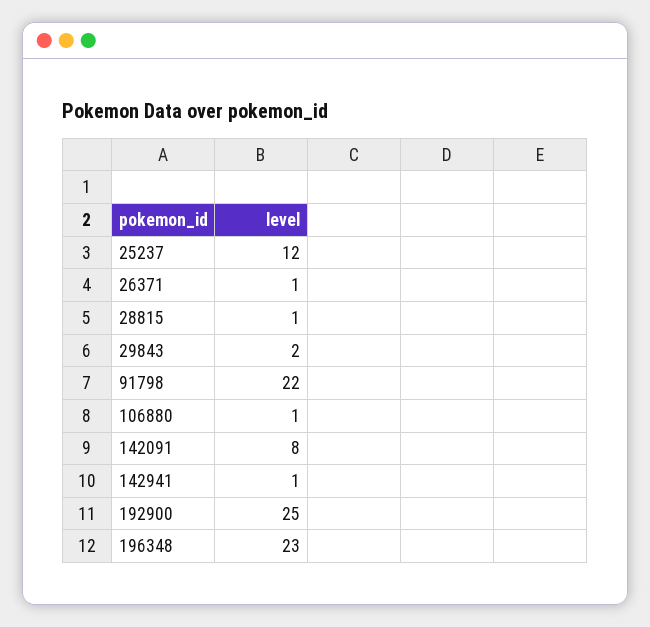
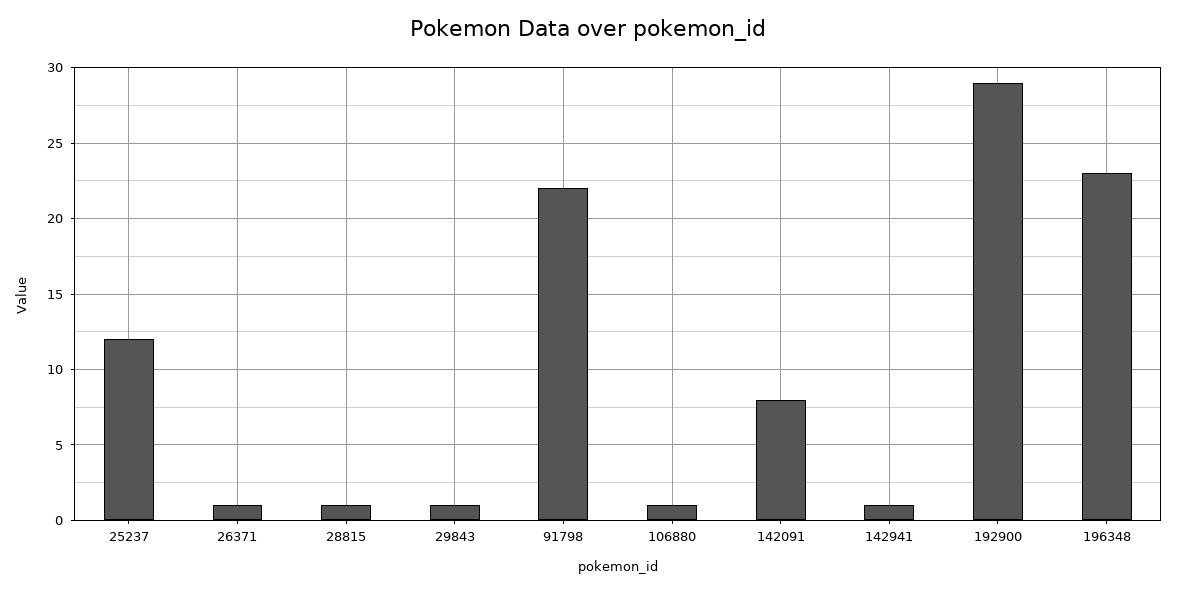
29843: 2 -> 1
192900: 25 -> 29

